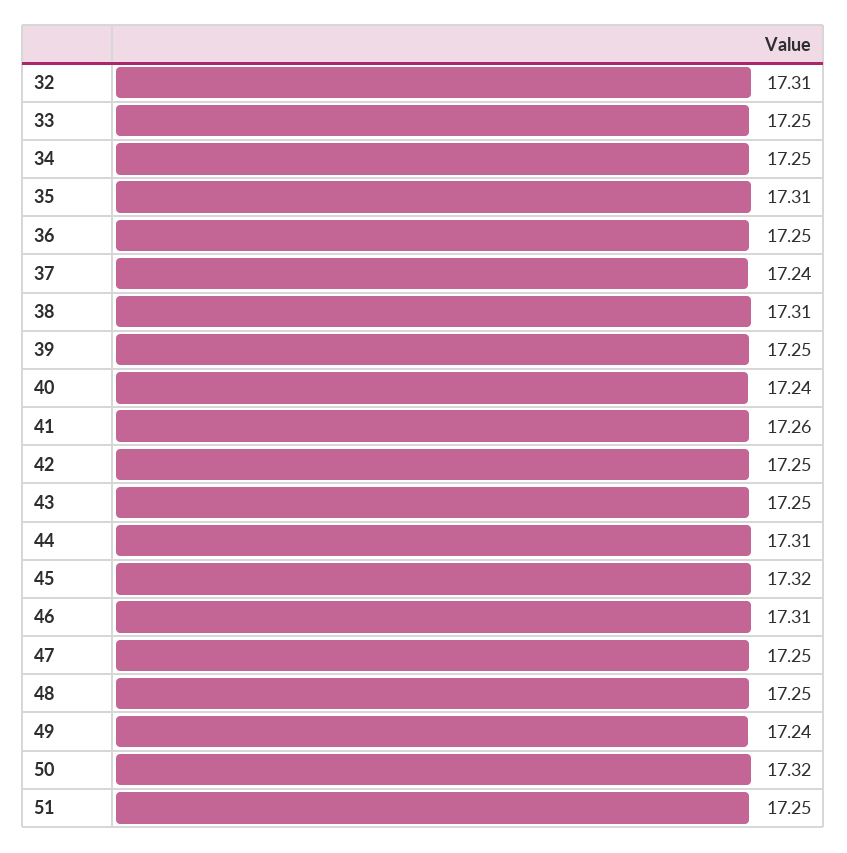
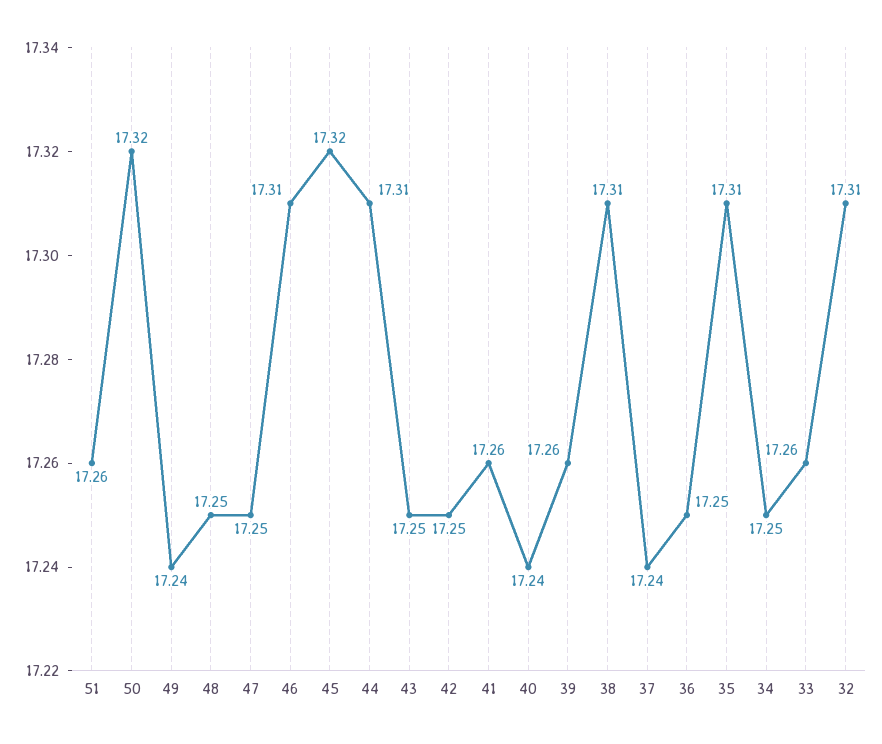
33: 17.25 -> 17.26
39: 17.25 -> 17.26
51: 17.25 -> 17.26

